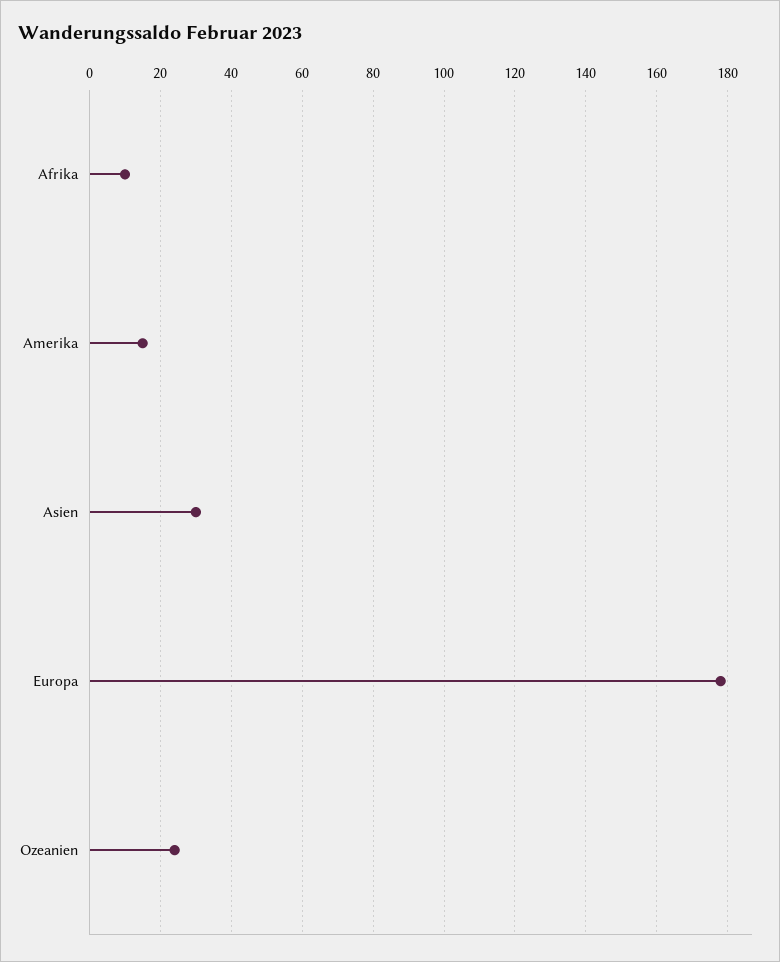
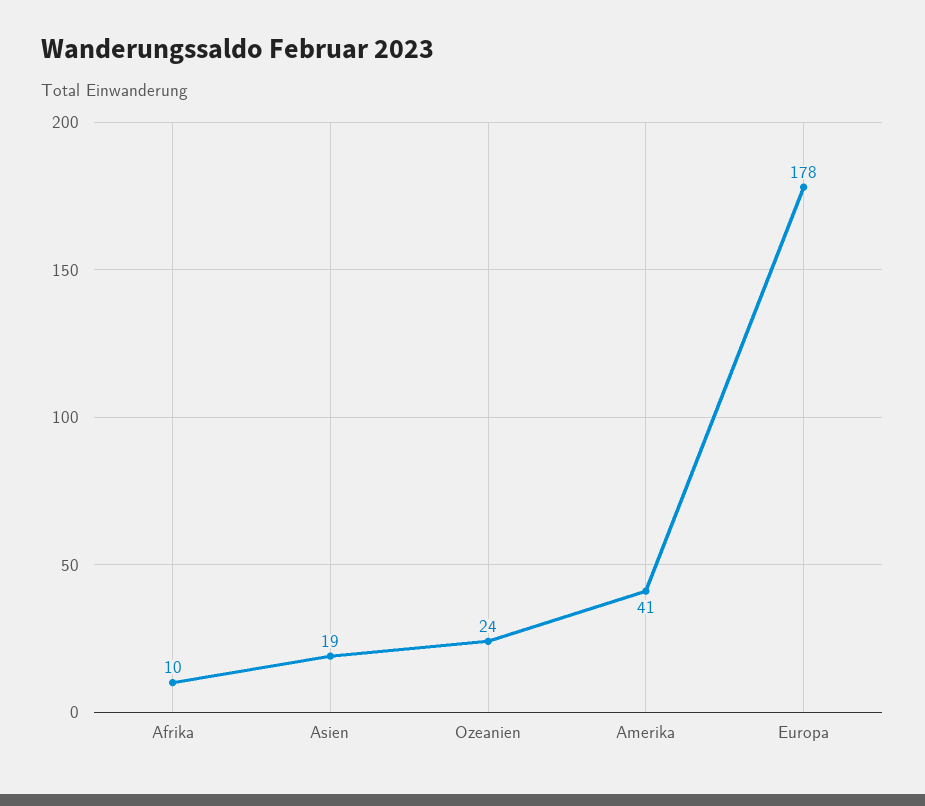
Amerika: 15 -> 41
Asien: 30 -> 19

